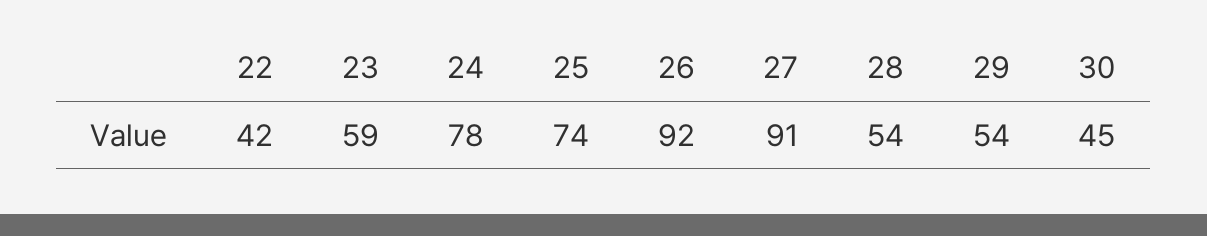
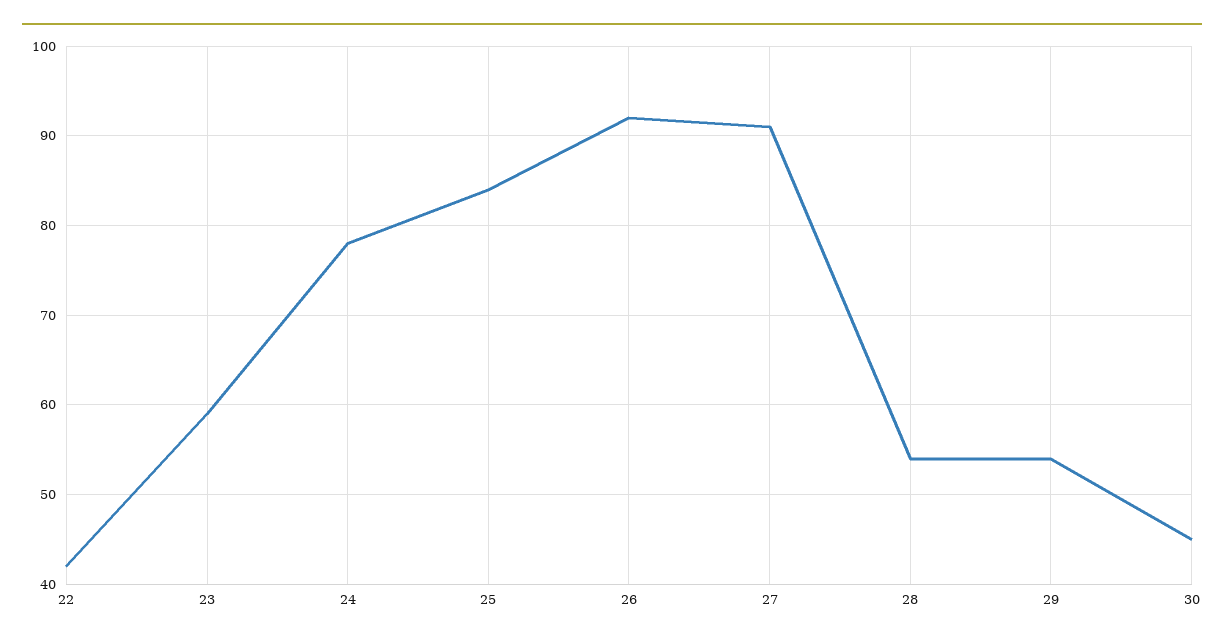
25: 74 -> 84

